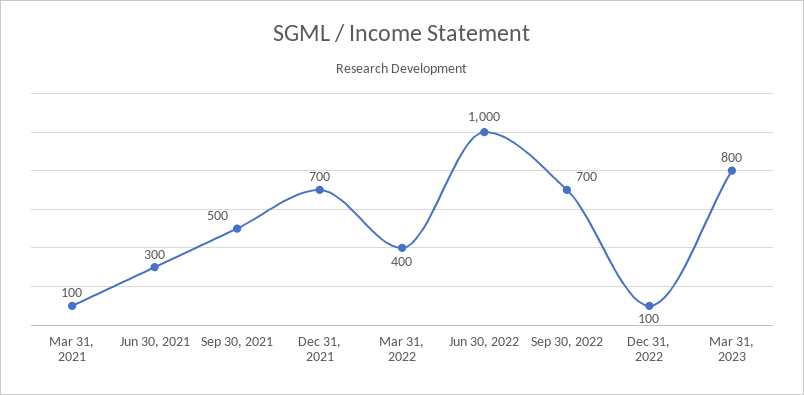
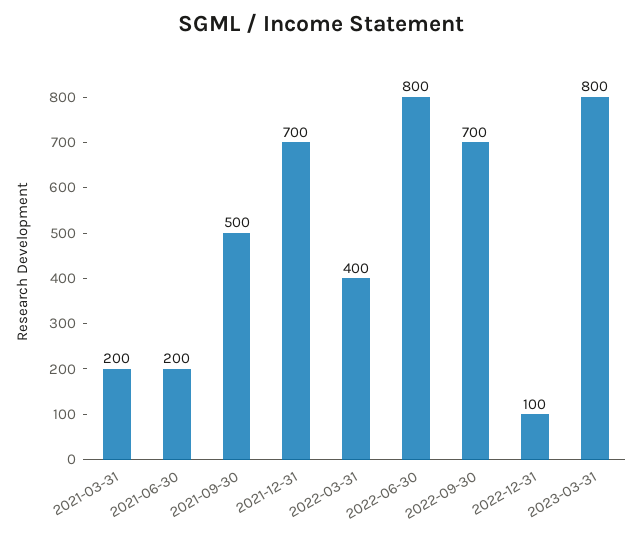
Mar 31, 2021: 100 -> 200
Jun 30, 2021: 300 -> 200
Jun 30, 2022: 1000 -> 800

